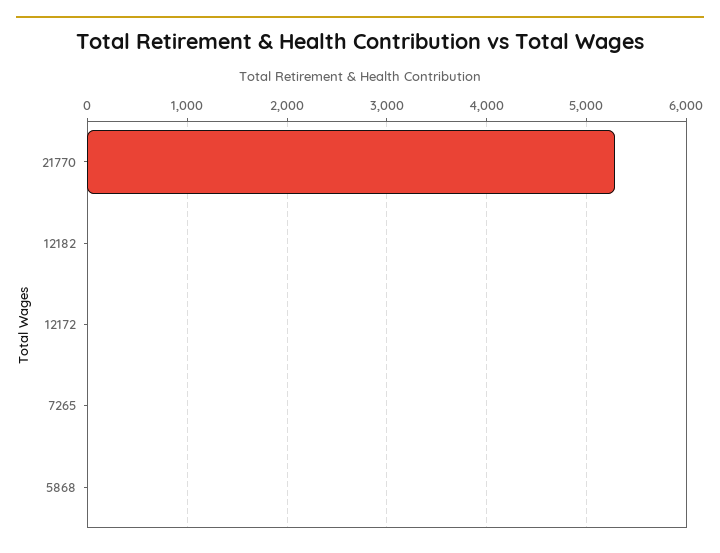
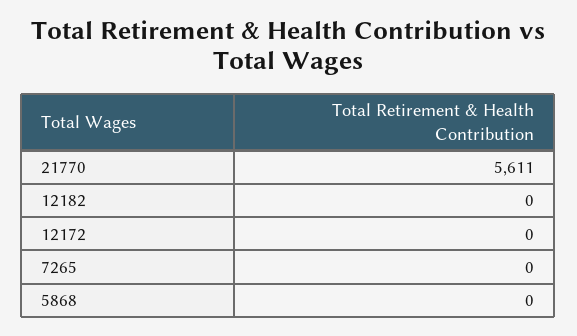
21770: 5300 -> 5611

